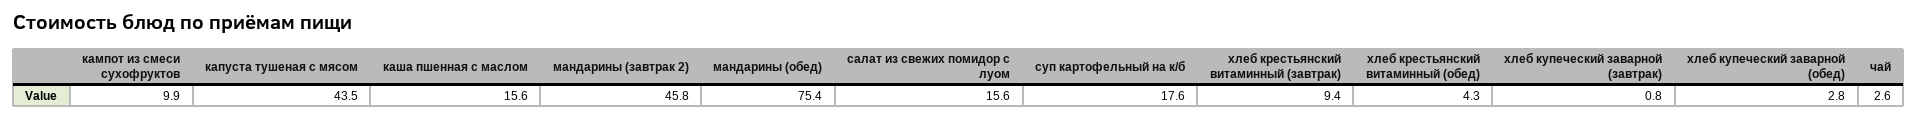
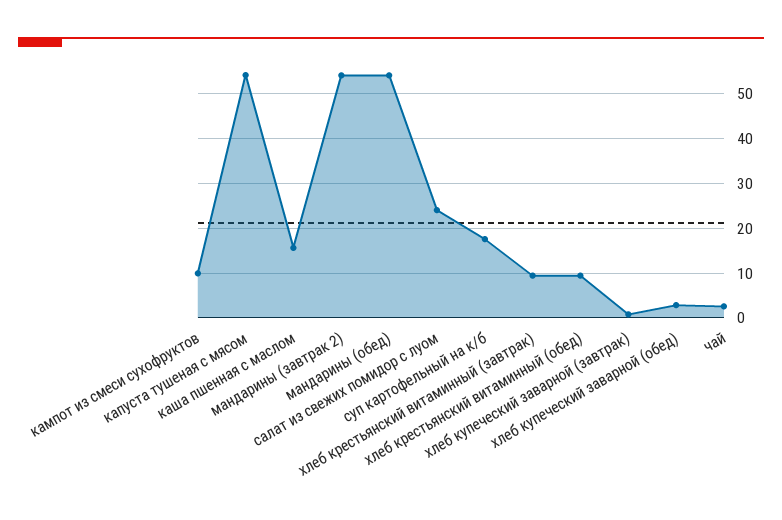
капуста тушеная с мясом: 43.5 -> 54
мандарины (завтрак 2): 45.8 -> 54
мандарины (обед): 75.4 -> 54
салат из свежих помидор с луом: 15.6 -> 24
хлеб крестьянский витаминный (обед): 4.3 -> 10

